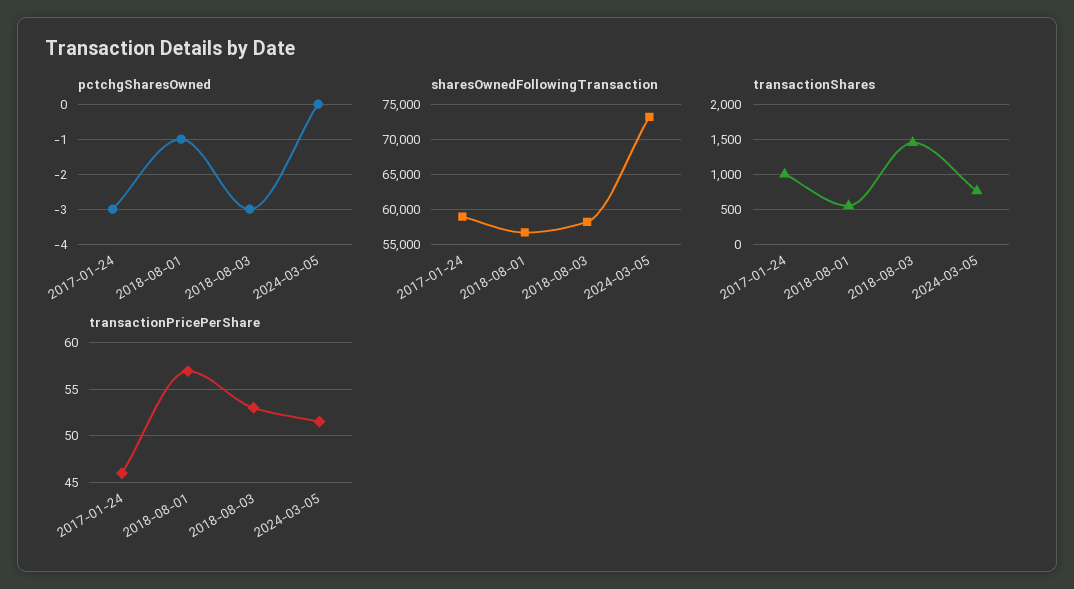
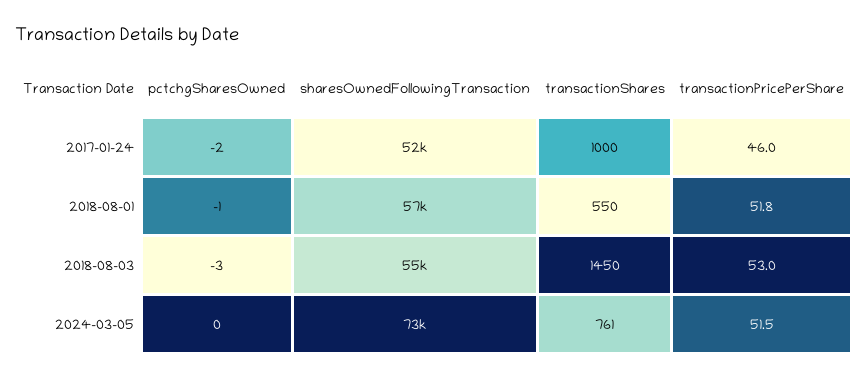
pctchgSharesOwned, 2017-01-24: -3 -> -2
sharesOwnedFollowingTransaction, 2017-01-24: 59000 -> 52000
sharesOwnedFollowingTransaction, 2018-08-03: 58000 -> 55000
transactionPricePerShare, 2018-08-01: 57 -> 51.8

